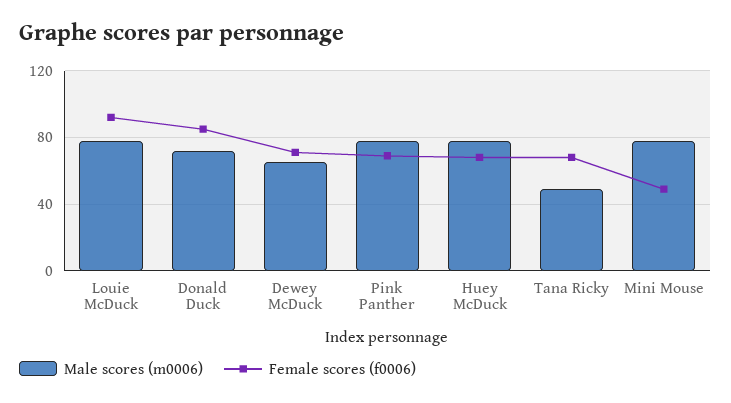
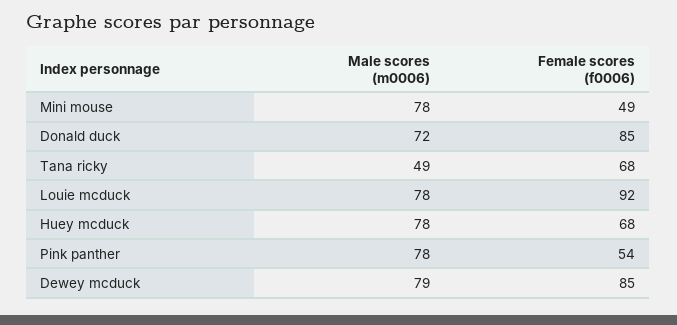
Male scores (m0006), Dewey McDuck: 65 -> 79
Female scores (f0006), Dewey McDuck: 70 -> 85
Female scores (f0006), Pink Panther: 70 -> 54

